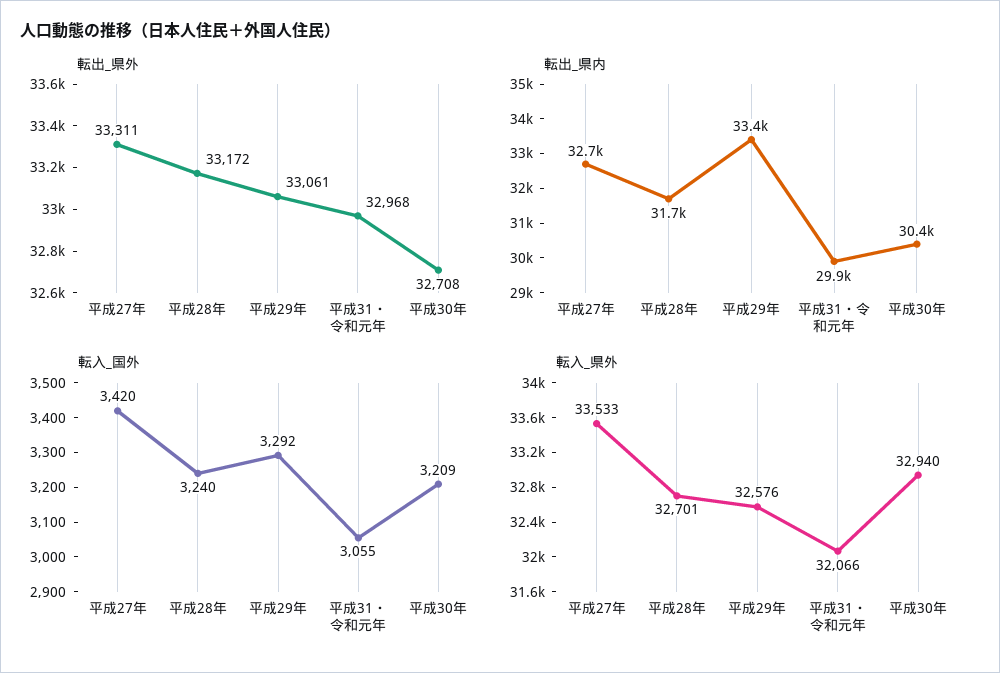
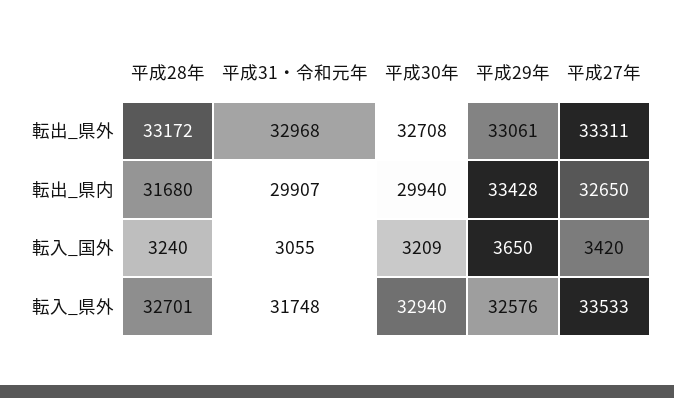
転出_県内, 平成30年: 30400 -> 29940
転入_国外, 平成29年: 3292 -> 3650
転入_県外, 平成31・令和元年: 32066 -> 31748

